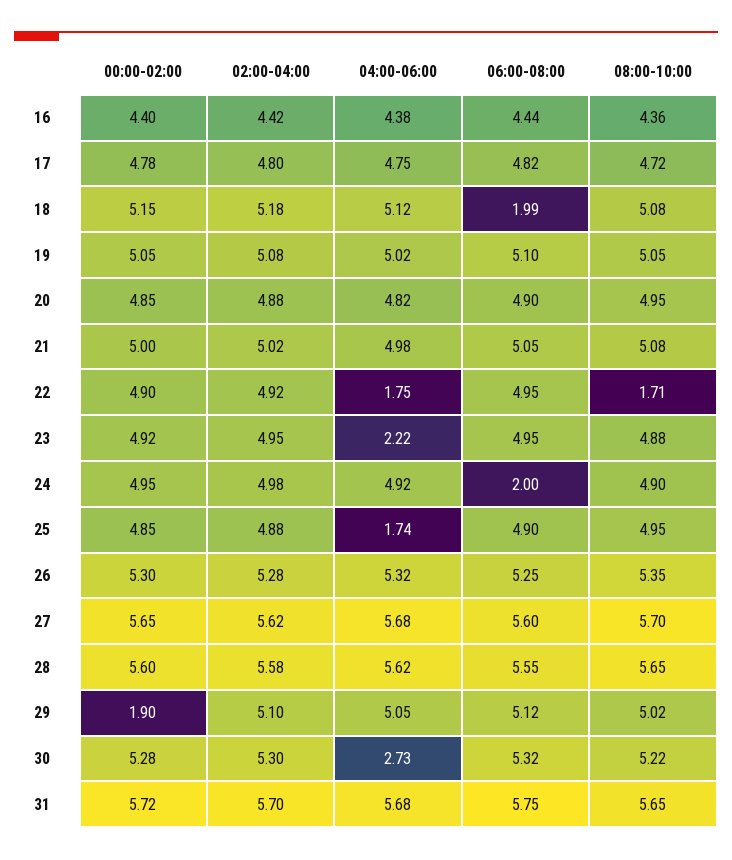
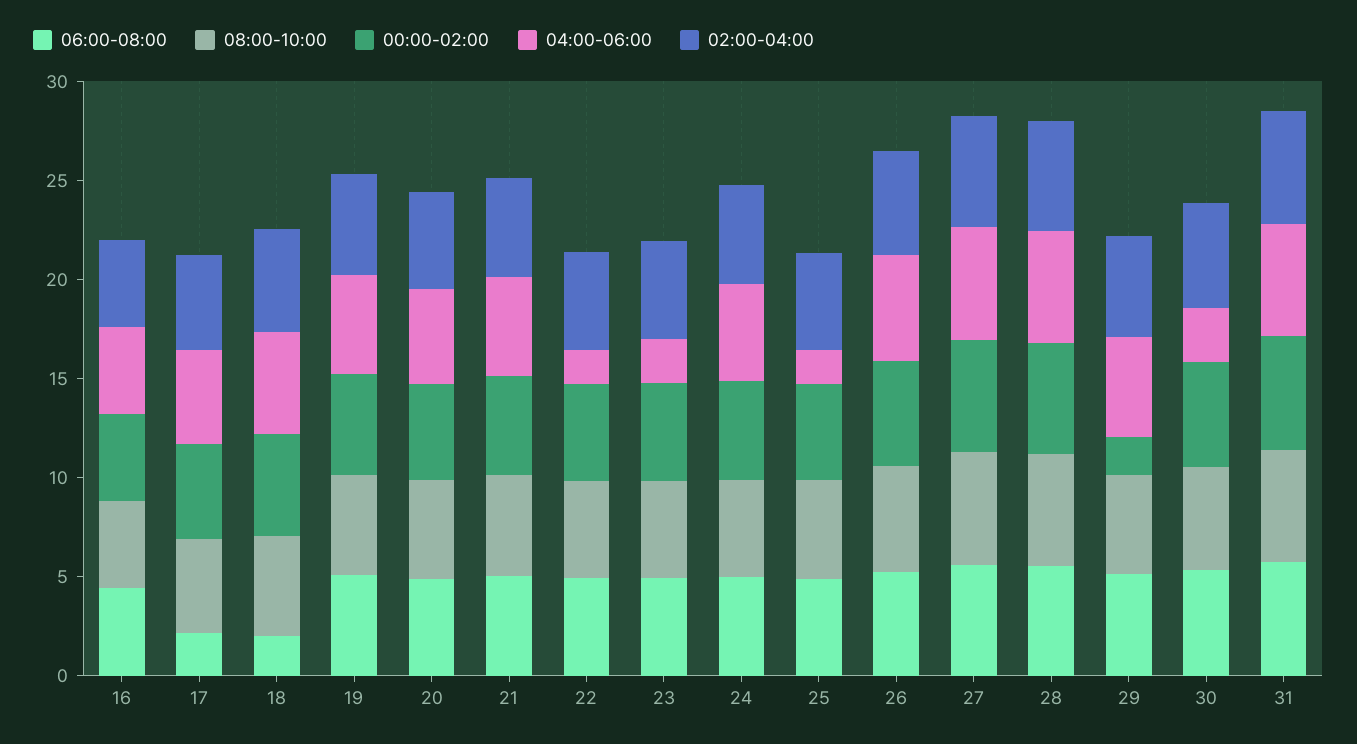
06:00-08:00, 17: 4.82 -> 2
08:00-10:00, 22: 1.71 -> 5
06:00-08:00, 24: 2 -> 5

